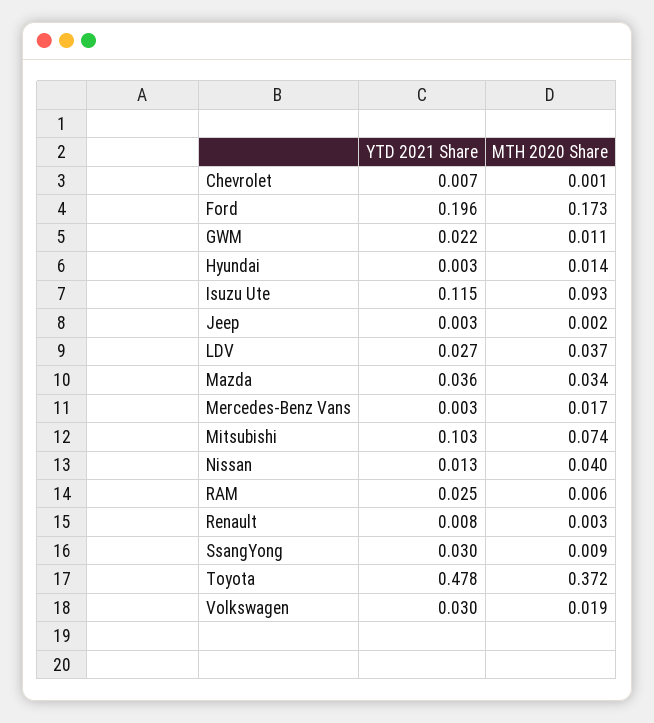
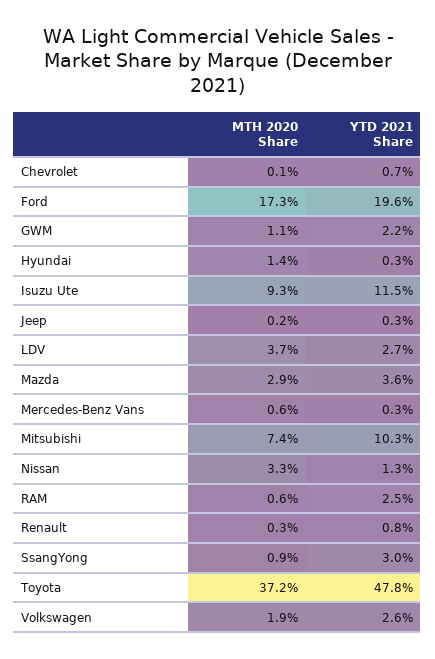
MTH 2020 Share, Mazda: 0.034 -> 0.029
MTH 2020 Share, Mercedes-Benz Vans: 0.017 -> 0.006
MTH 2020 Share, Nissan: 0.04 -> 0.033
YTD 2021 Share, Volkswagen: 0.03 -> 0.026

